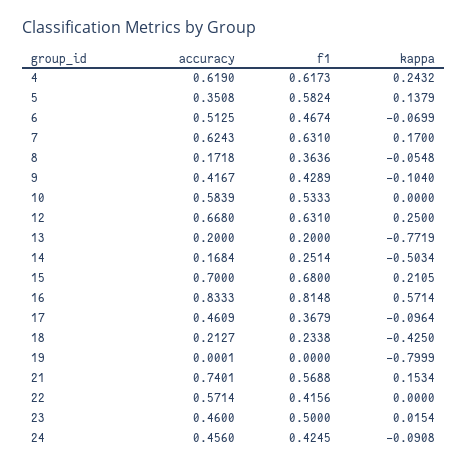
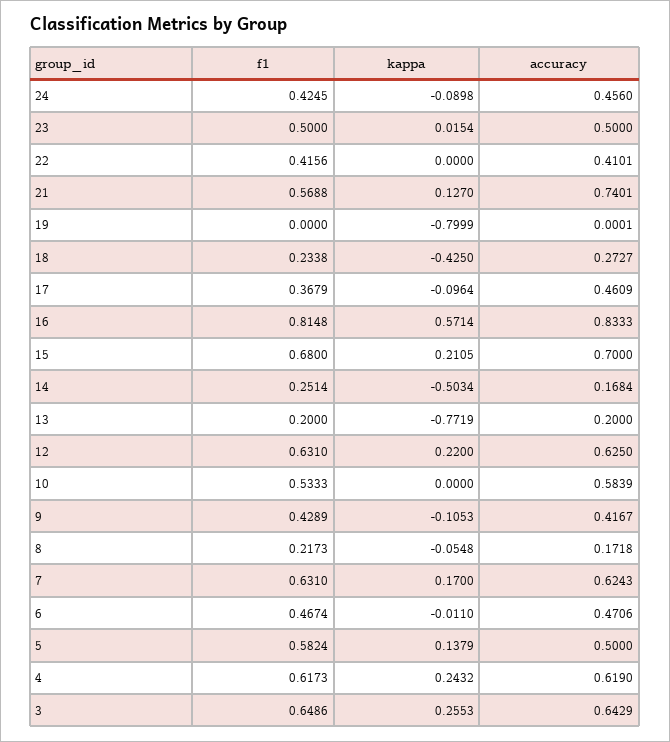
accuracy, 5: 0.3508 -> 0.5
accuracy, 6: 0.5125 -> 0.4706
kappa, 6: -0.0699 -> -0.011
f1, 8: 0.3636 -> 0.2173
kappa, 9: -0.104 -> -0.1053
accuracy, 12: 0.668 -> 0.625
kappa, 12: 0.25 -> 0.22
accuracy, 18: 0.2127 -> 0.2727
kappa, 21: 0.1534 -> 0.127
accuracy, 22: 0.5714 -> 0.4101
accuracy, 23: 0.46 -> 0.5
kappa, 24: -0.0908 -> -0.0898
f1, 3: none -> 0.6486
kappa, 3: none -> 0.2553
accuracy, 3: none -> 0.6429

